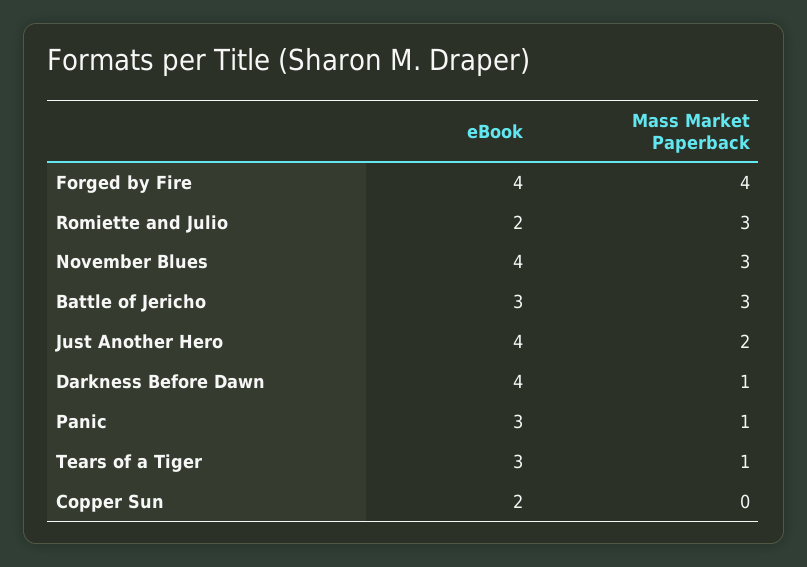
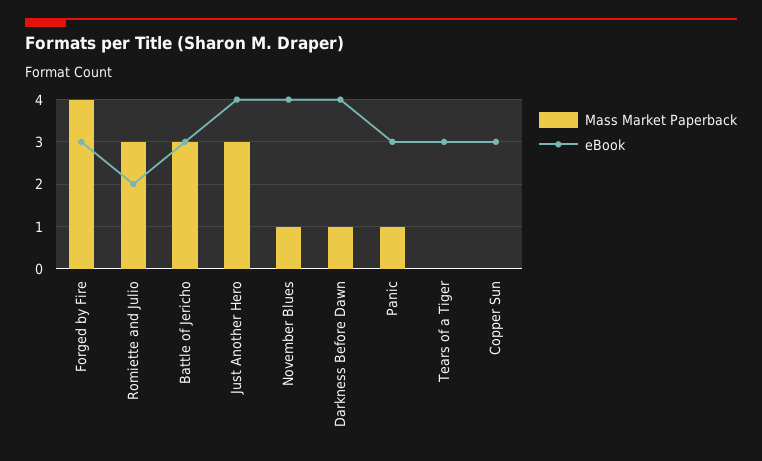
eBook, Forged by Fire: 4 -> 3
Mass Market Paperback, November Blues: 3 -> 1
Mass Market Paperback, Just Another Hero: 2 -> 3
Mass Market Paperback, Tears of a Tiger: 1 -> 0
eBook, Copper Sun: 2 -> 3

